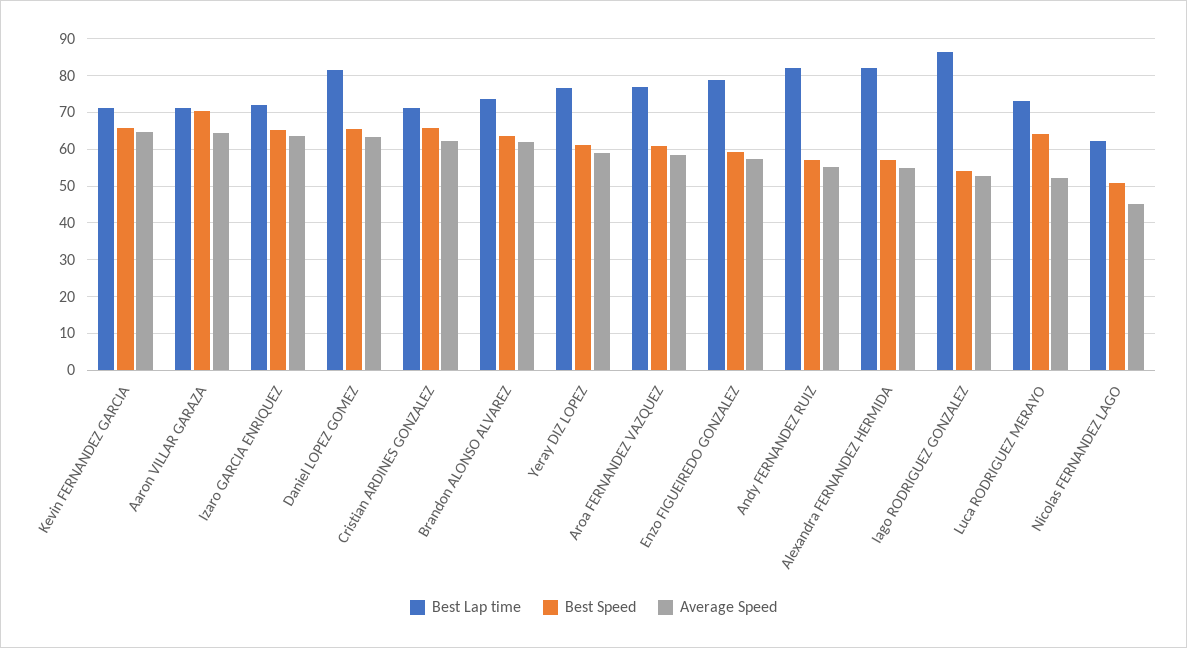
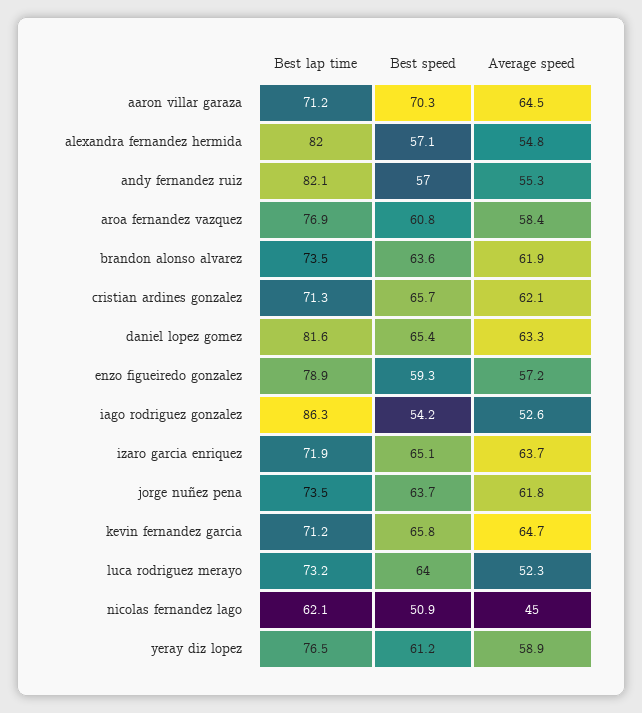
Best Lap time, jorge nuñez pena: none -> 73.5
Best Speed, jorge nuñez pena: none -> 63.7
Average Speed, jorge nuñez pena: none -> 61.8

